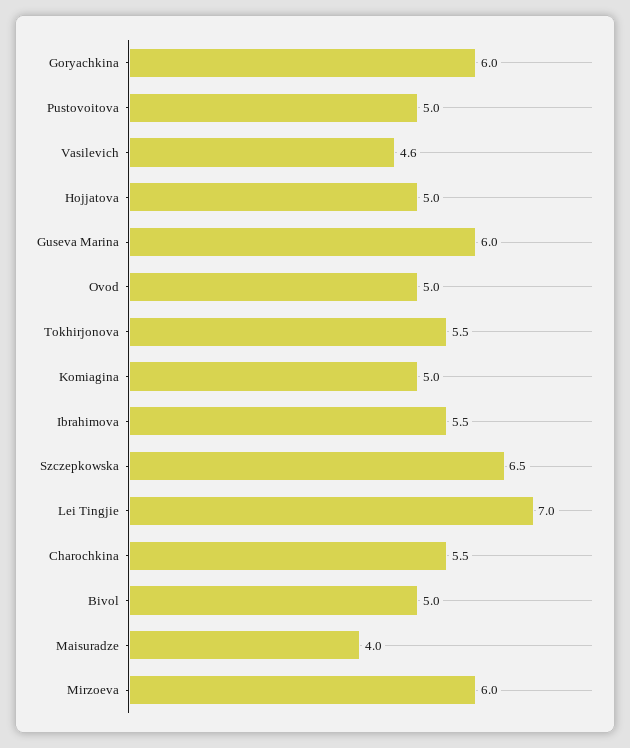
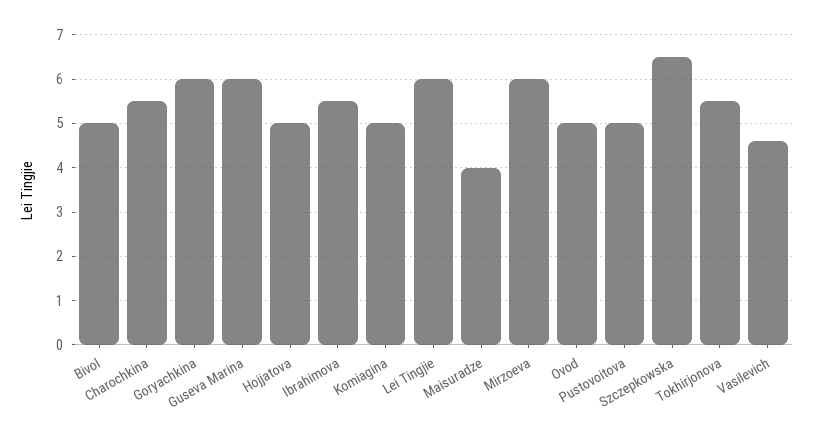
Lei Tingjie: 7 -> 6

